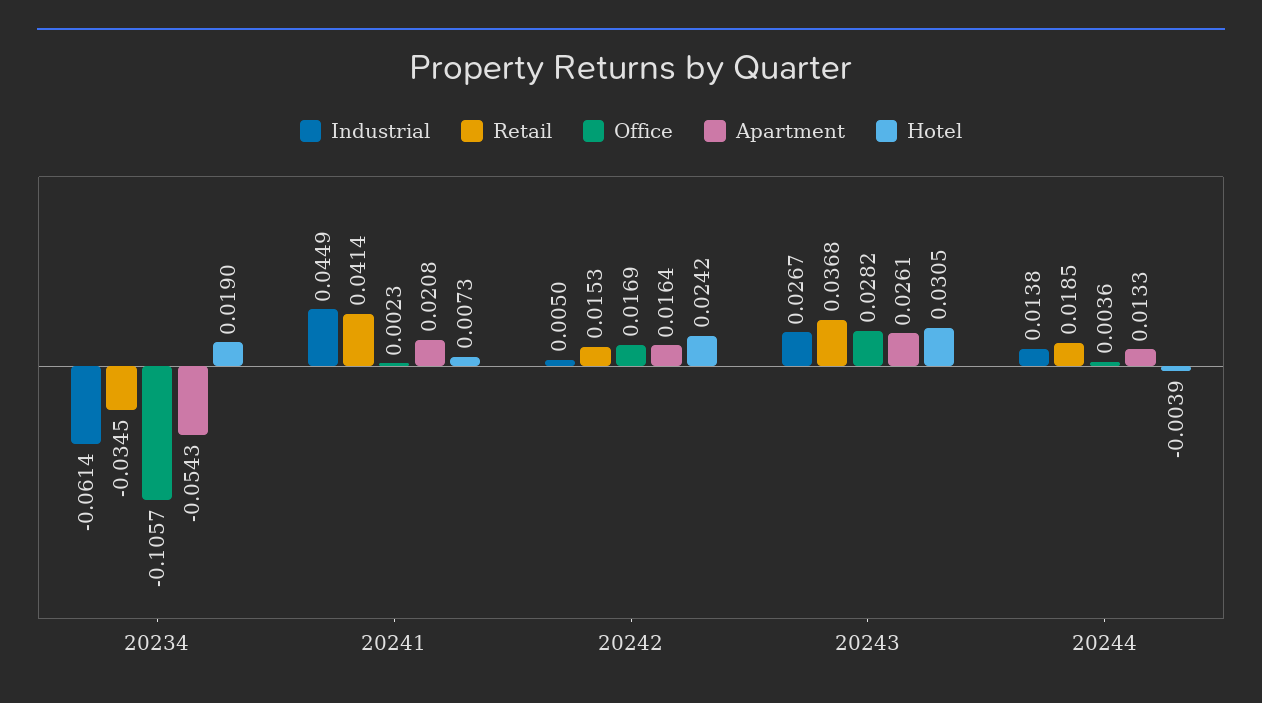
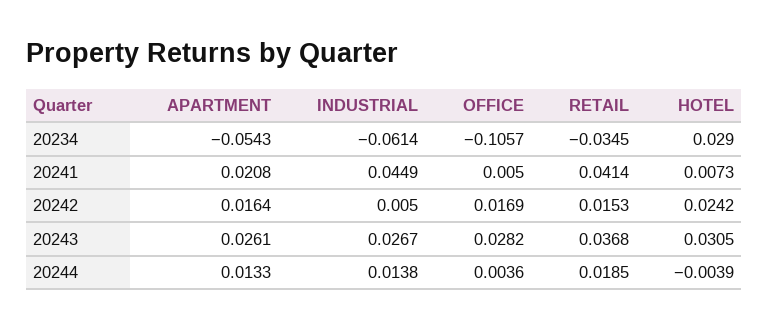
Hotel, 20234: 0.019 -> 0.029
Office, 20241: 0.0023 -> 0.005

